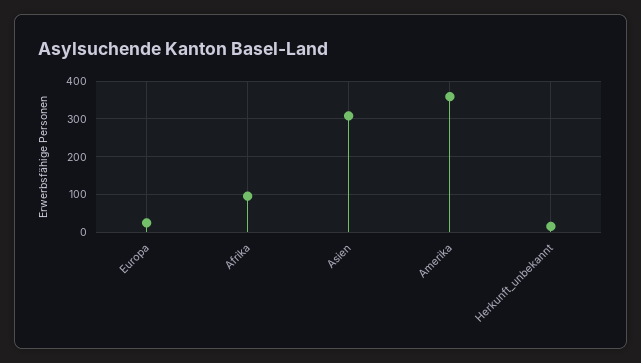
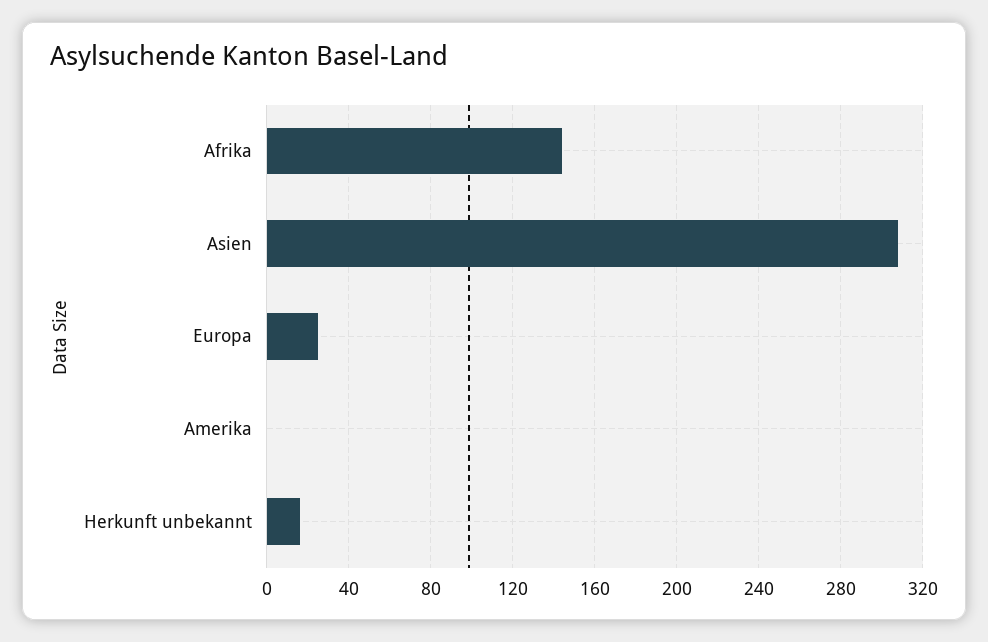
Afrika: 100 -> 145
Amerika: 360 -> 0

